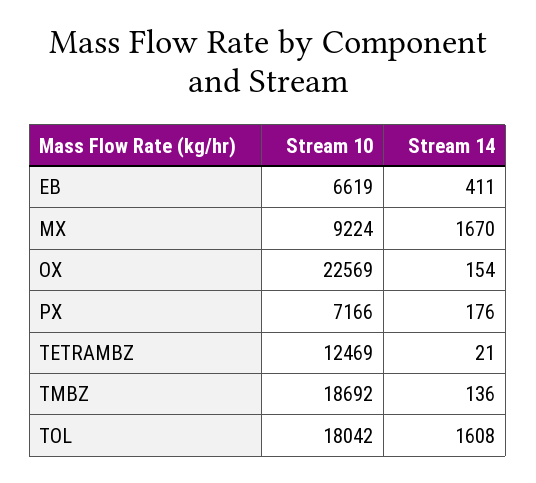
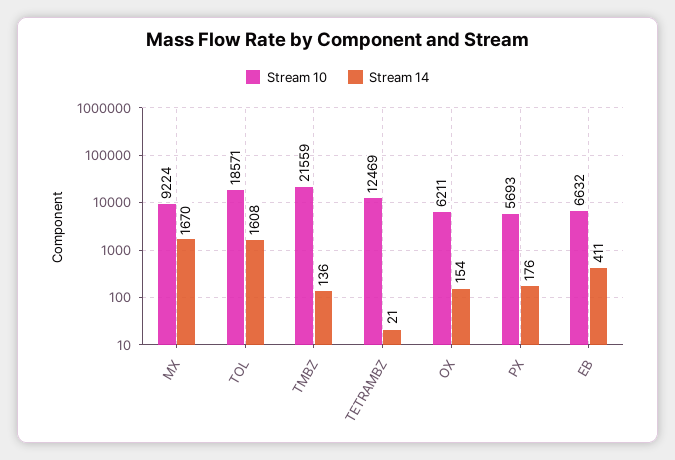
Stream 10, EB: 6619 -> 6632
Stream 10, OX: 22569 -> 6211
Stream 10, PX: 7166 -> 5693
Stream 10, TMBZ: 18692 -> 21559
Stream 10, TOL: 18042 -> 18571

